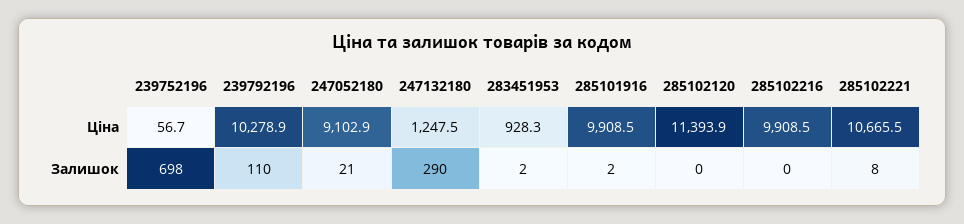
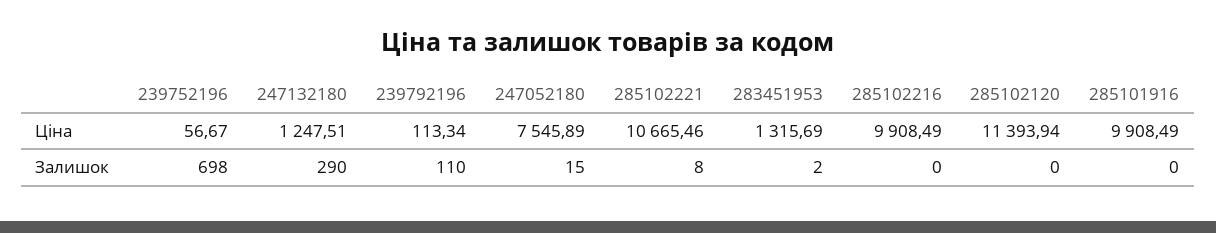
239792196, Ціна: 10278.9 -> 113.34
247052180, Ціна: 9102.9 -> 7545.89
283451953, Ціна: 928.3 -> 1315.69
247052180, Залишок: 21 -> 15
285101916, Залишок: 2 -> 0

